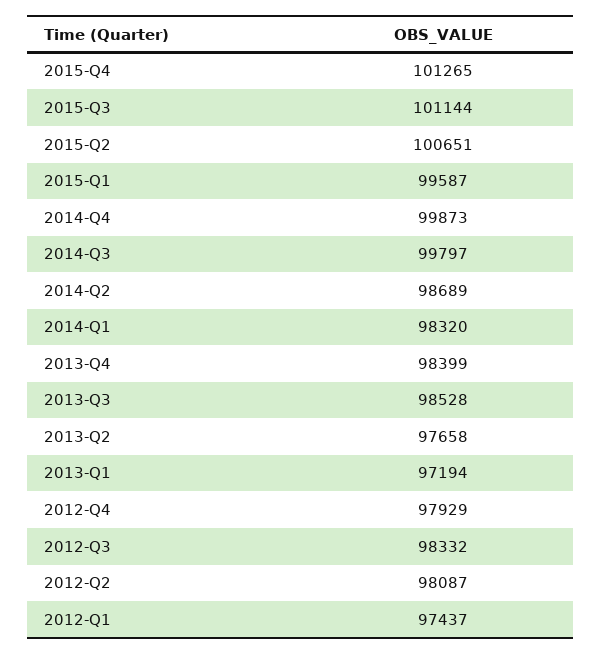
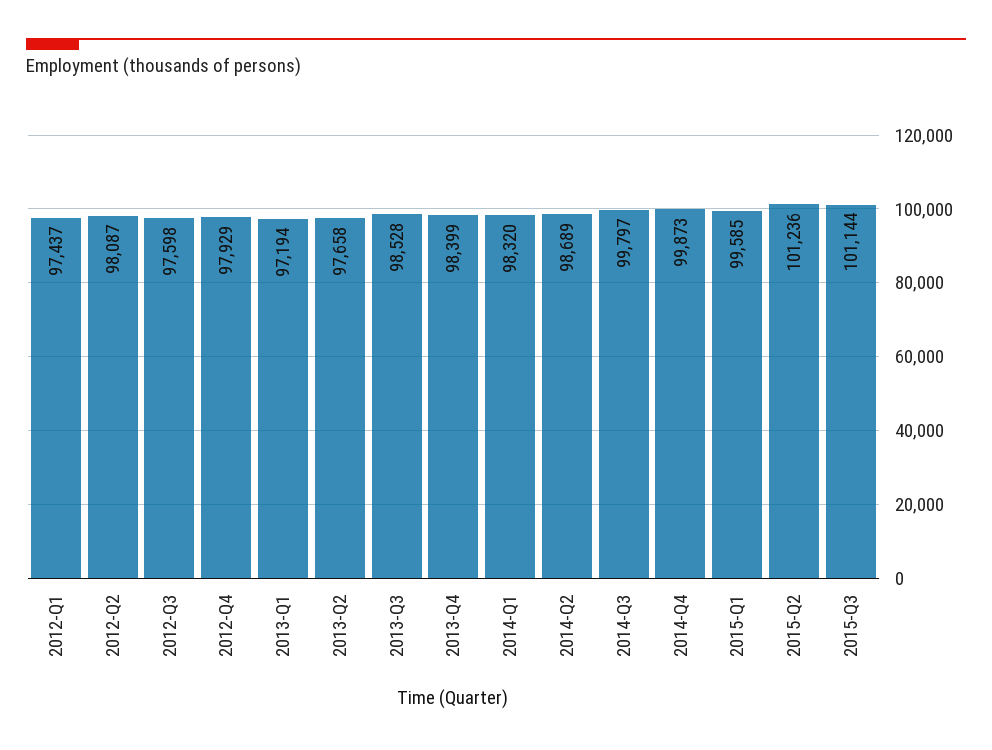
2015-Q4: 101265 -> none
2015-Q2: 100651 -> 101236
2015-Q1: 99587 -> 99585
2012-Q3: 98332 -> 97598

